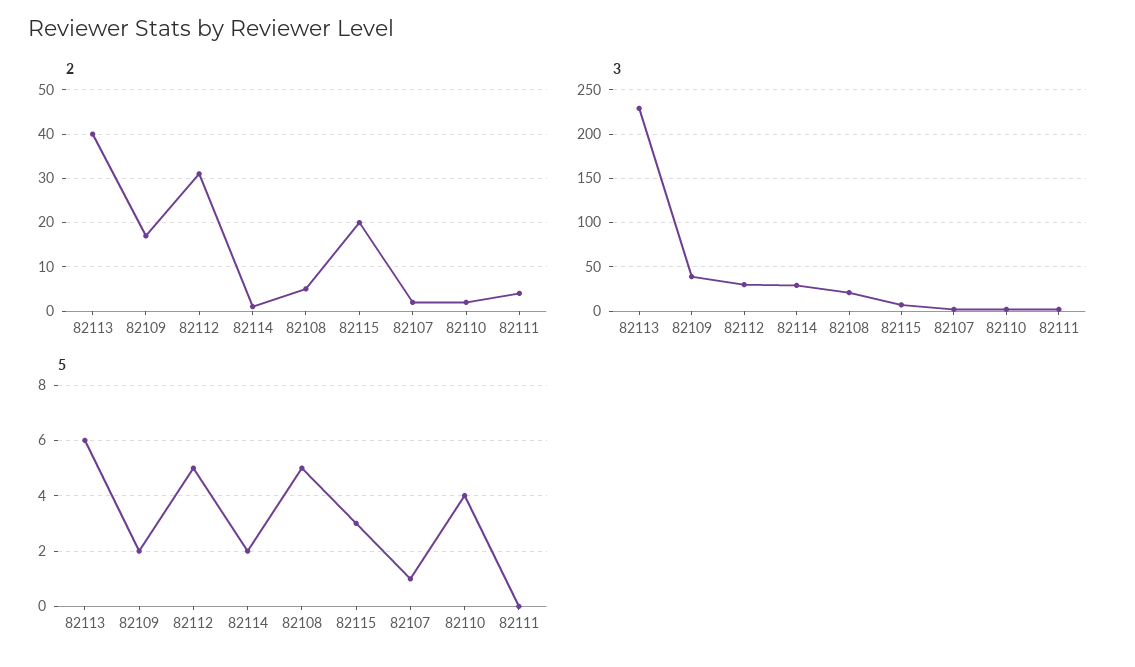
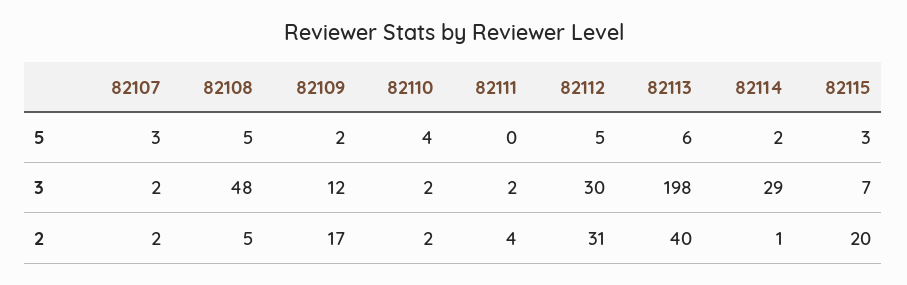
3, 82113: 230 -> 198
3, 82109: 40 -> 12
3, 82108: 20 -> 48
5, 82107: 1 -> 3

